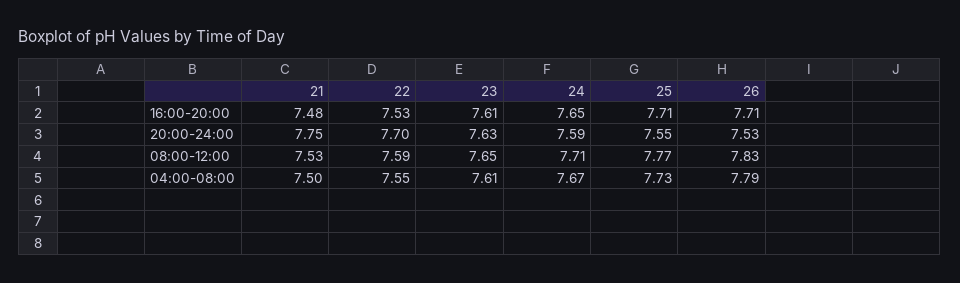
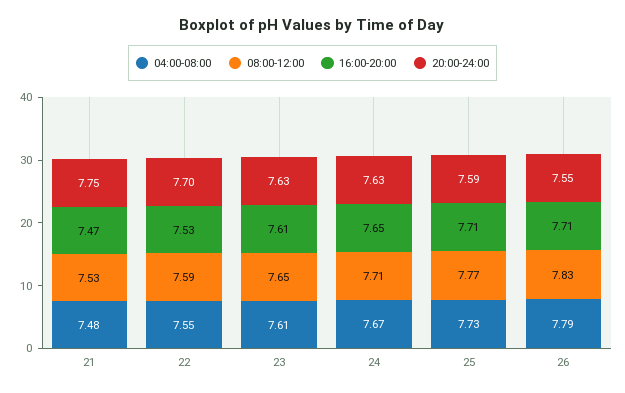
16:00-20:00, 21: 7.48 -> 7.47
20:00-24:00, 24: 7.59 -> 7.63
20:00-24:00, 25: 7.55 -> 7.59
20:00-24:00, 26: 7.53 -> 7.55
04:00-08:00, 21: 7.5 -> 7.48

